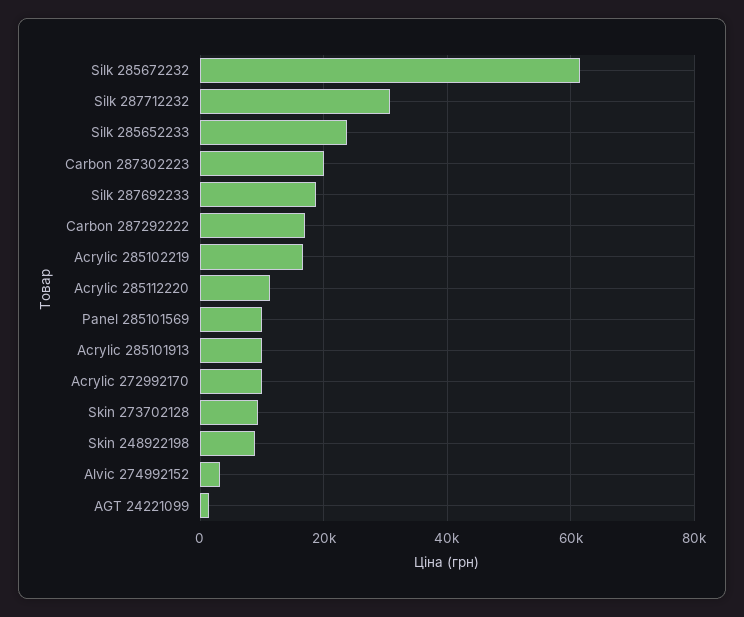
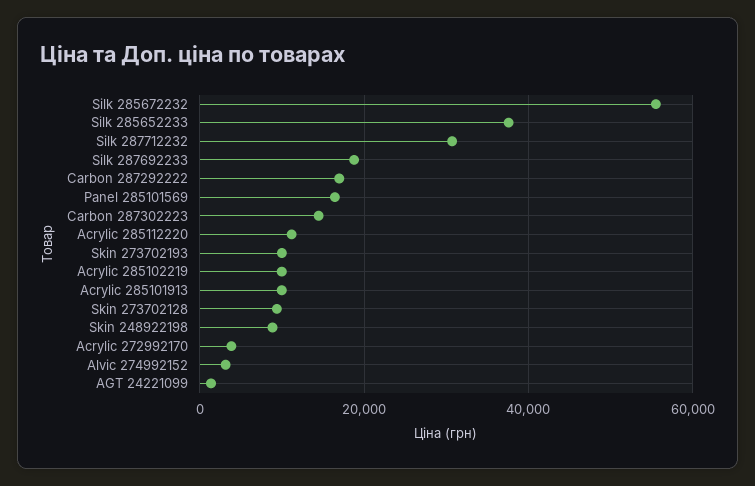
Silk 285672232: 62000 -> 56000
Silk 285652233: 24000 -> 38000
Carbon 287302223: 20000 -> 14000
Acrylic 285102219: 16000 -> 10000
Panel 285101569: 10000 -> 16000
Acrylic 272992170: 10000 -> 4000
Skin 273702193: none -> 10000

